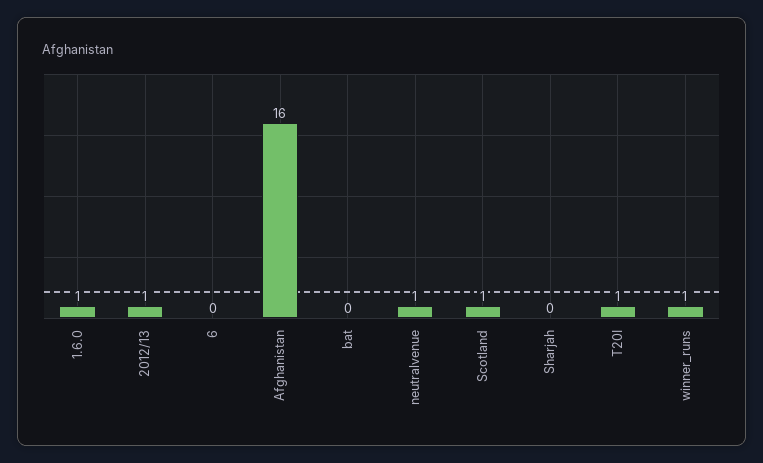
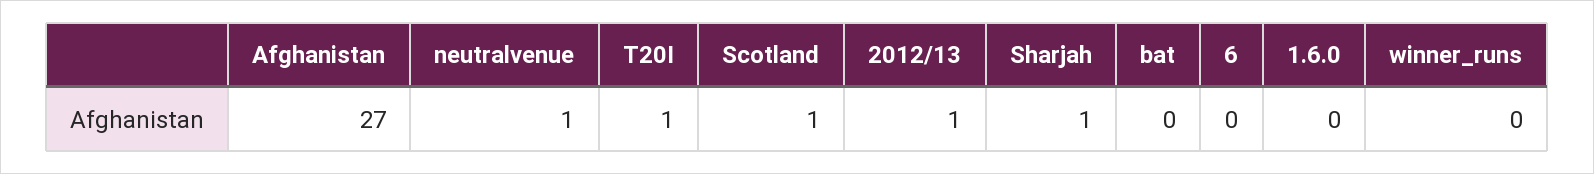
1.6.0: 1 -> 0
Afghanistan: 16 -> 27
Sharjah: 0 -> 1
winner_runs: 1 -> 0

